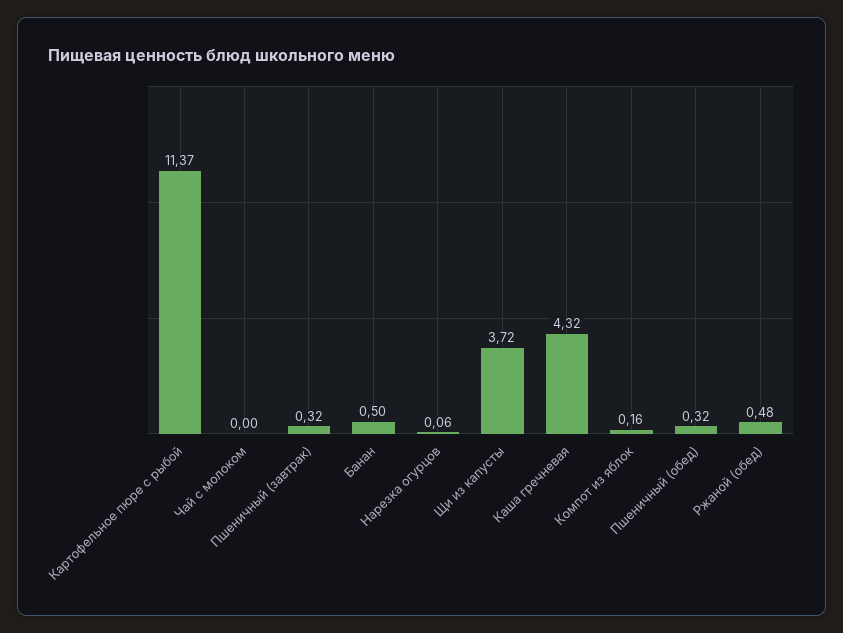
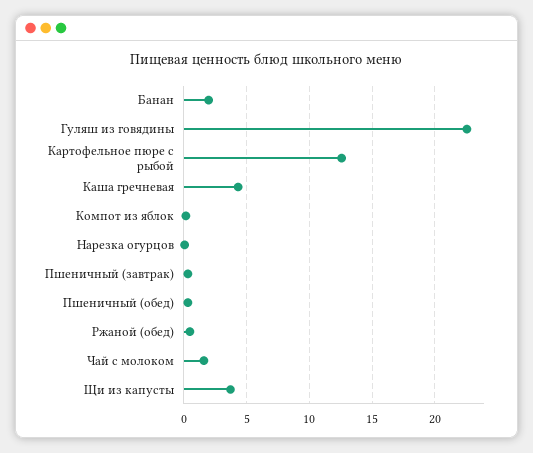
Картофельное пюре с рыбой: 11.37 -> 12.5
Чай с молоком: 0 -> 1.5
Банан: 0.5 -> 2
Гуляш из говядины: none -> 22.5

